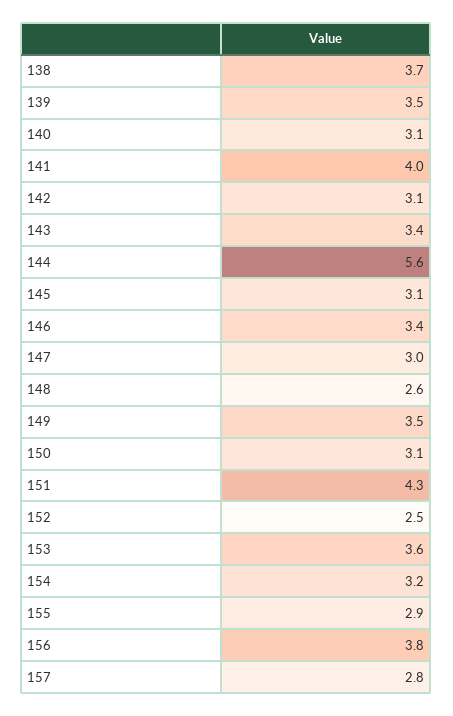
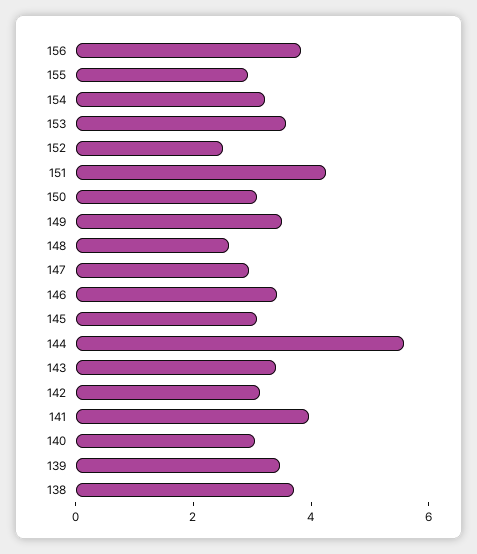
157: 2.8 -> none

